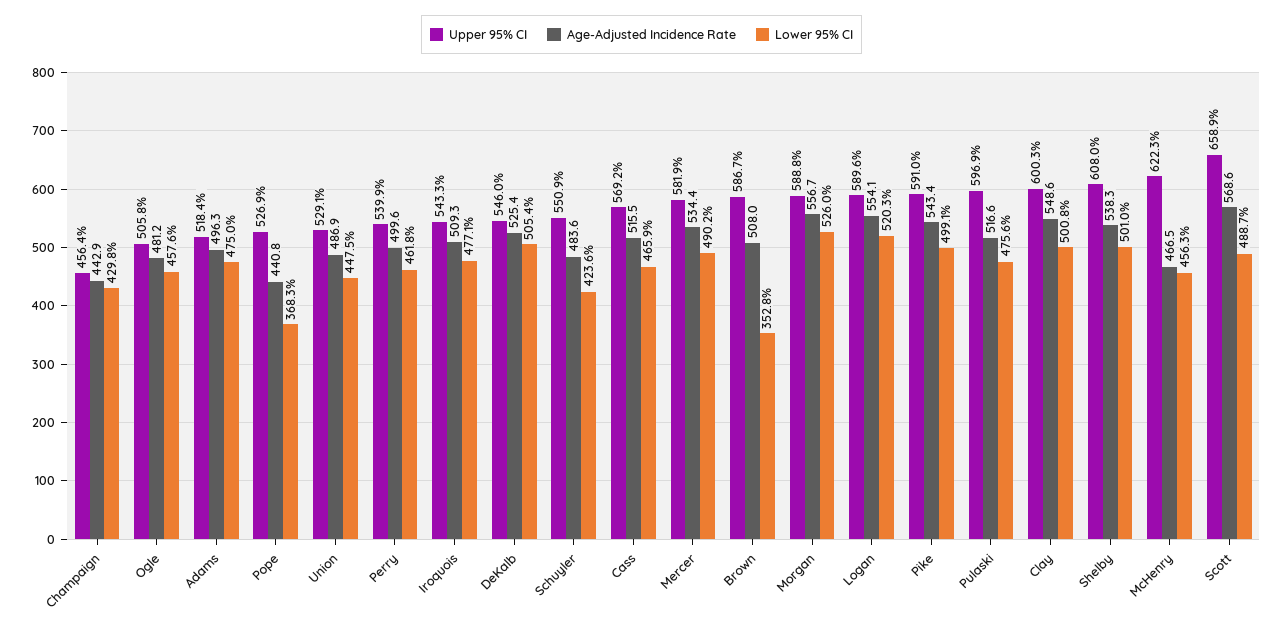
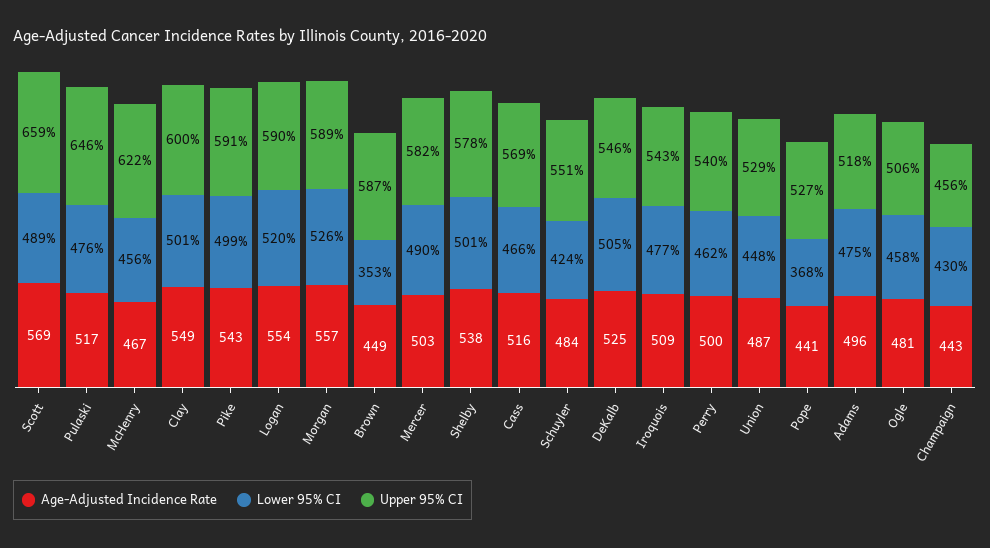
Age-Adjusted Incidence Rate, Mercer: 534.4 -> 503
Age-Adjusted Incidence Rate, Brown: 508 -> 449
Upper 95% CI, Pulaski: 596.9 -> 646
Upper 95% CI, Shelby: 608 -> 578

